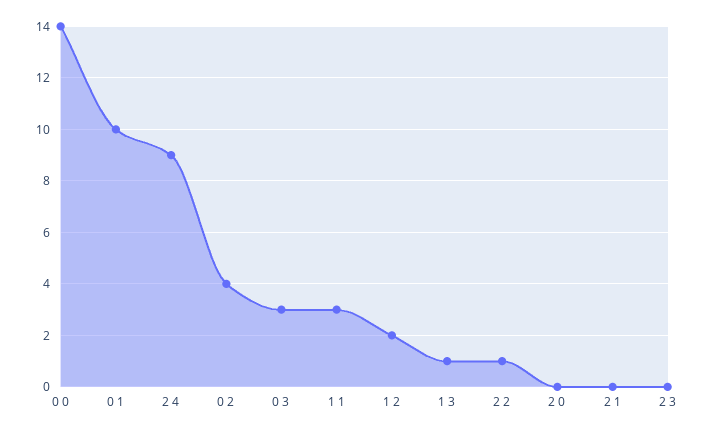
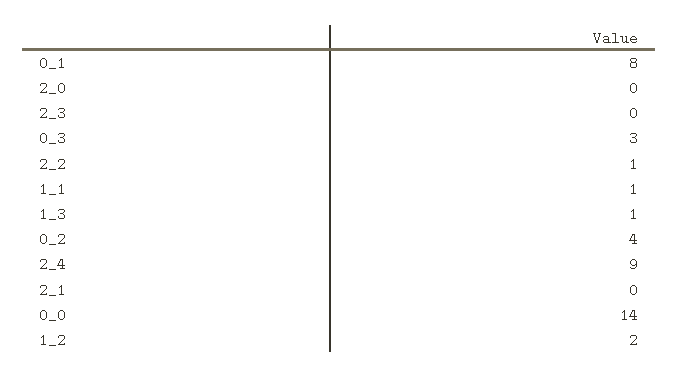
0 1: 10 -> 8
1 1: 3 -> 1

